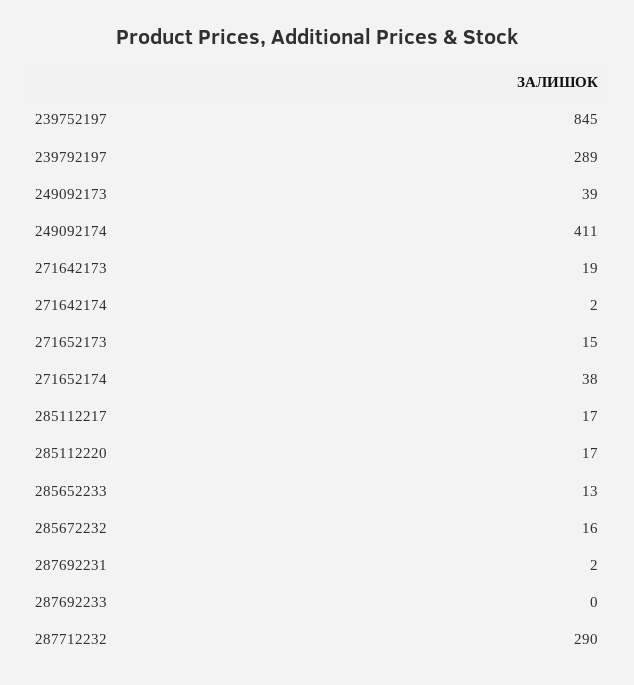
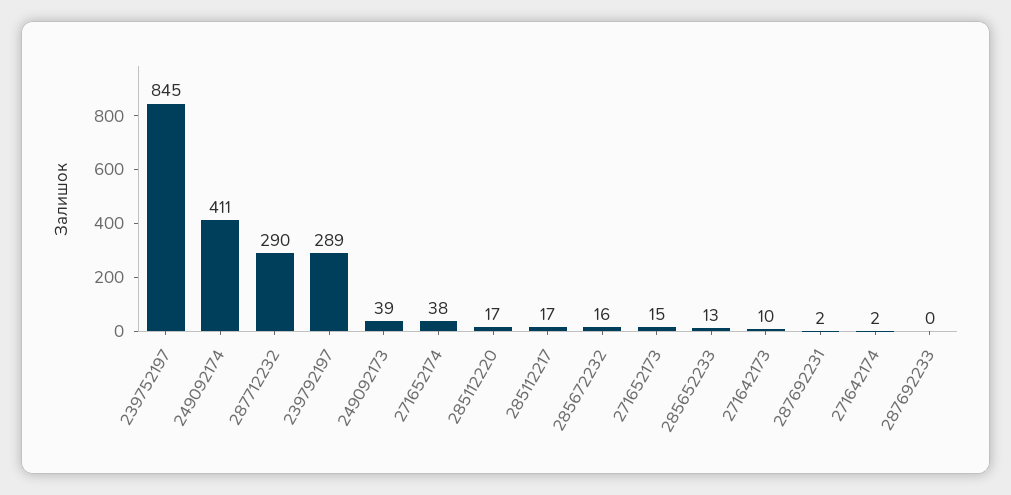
271642173: 19 -> 10

